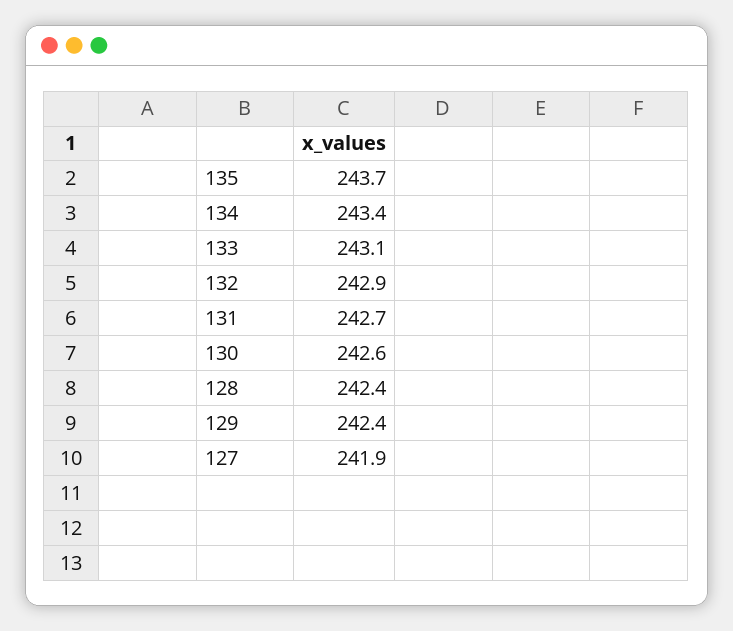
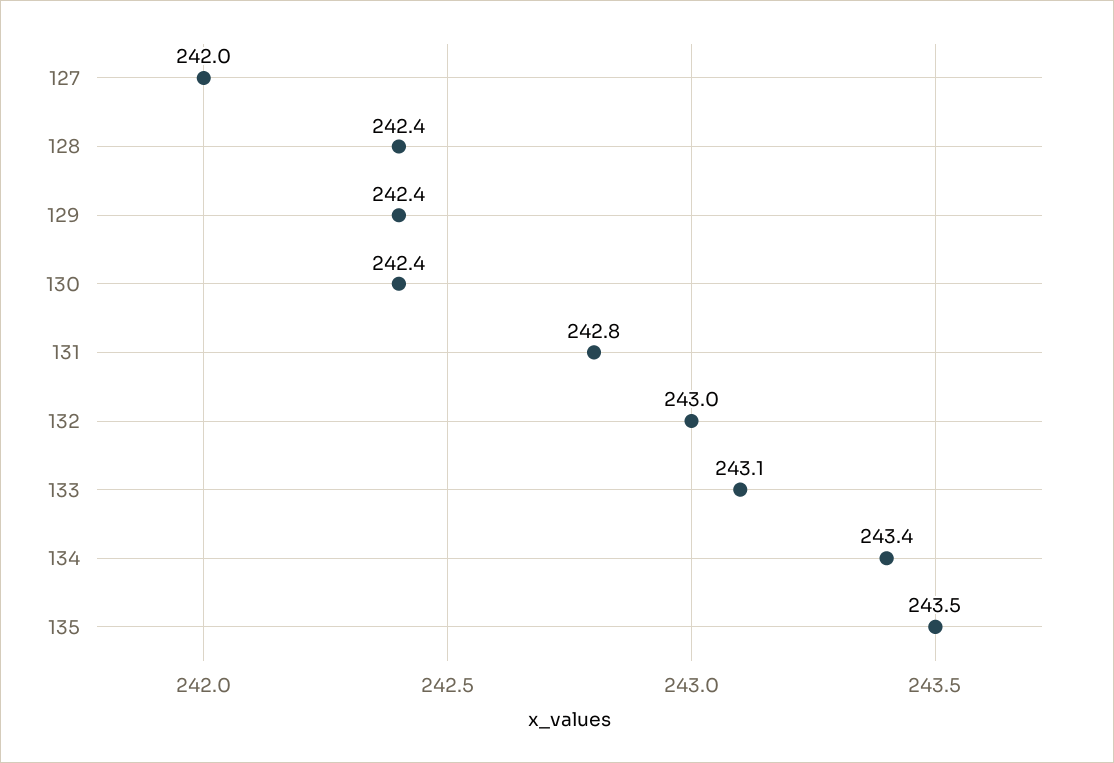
135: 243.7 -> 243.5
132: 242.9 -> 243
131: 242.7 -> 242.8
130: 242.6 -> 242.4
127: 241.9 -> 242

